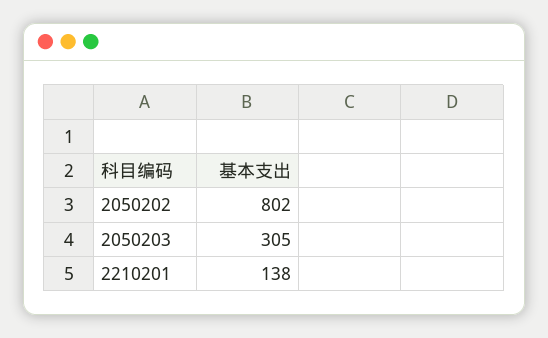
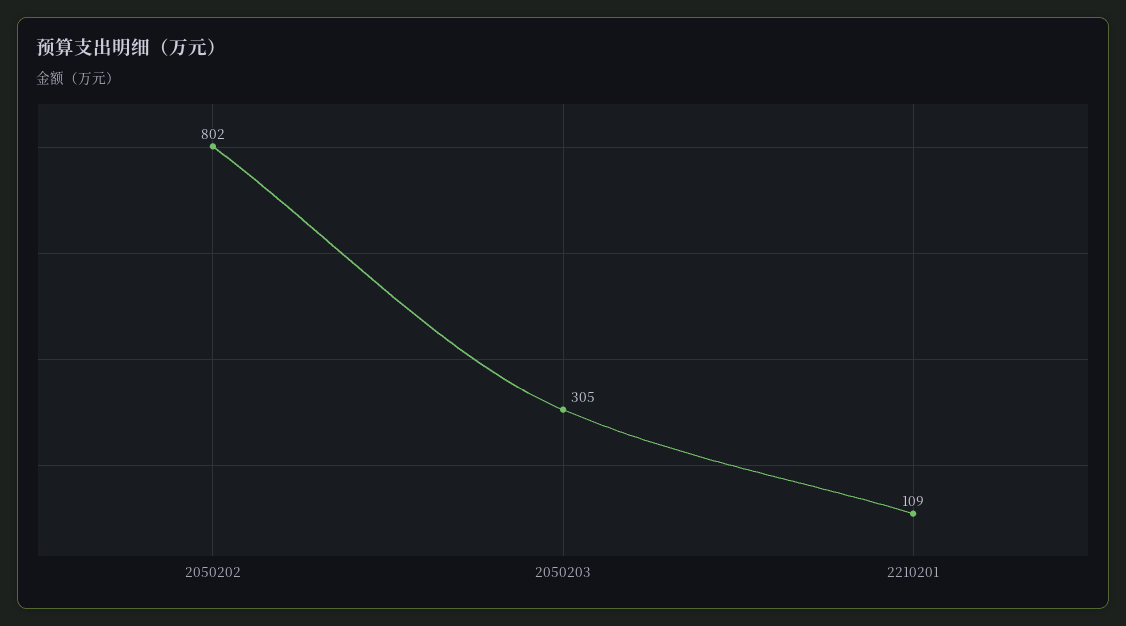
2210201: 138 -> 109

